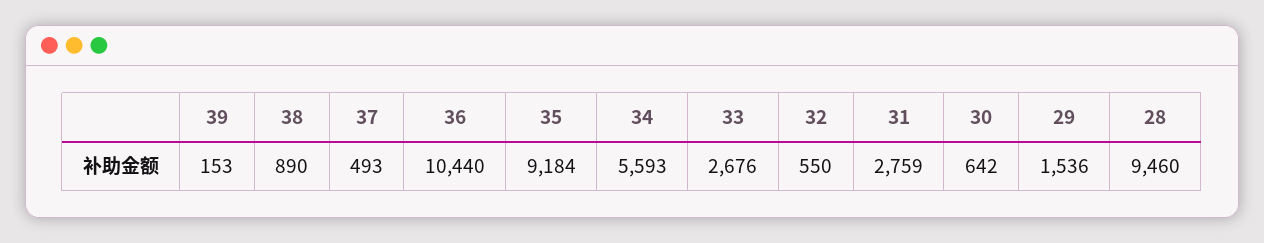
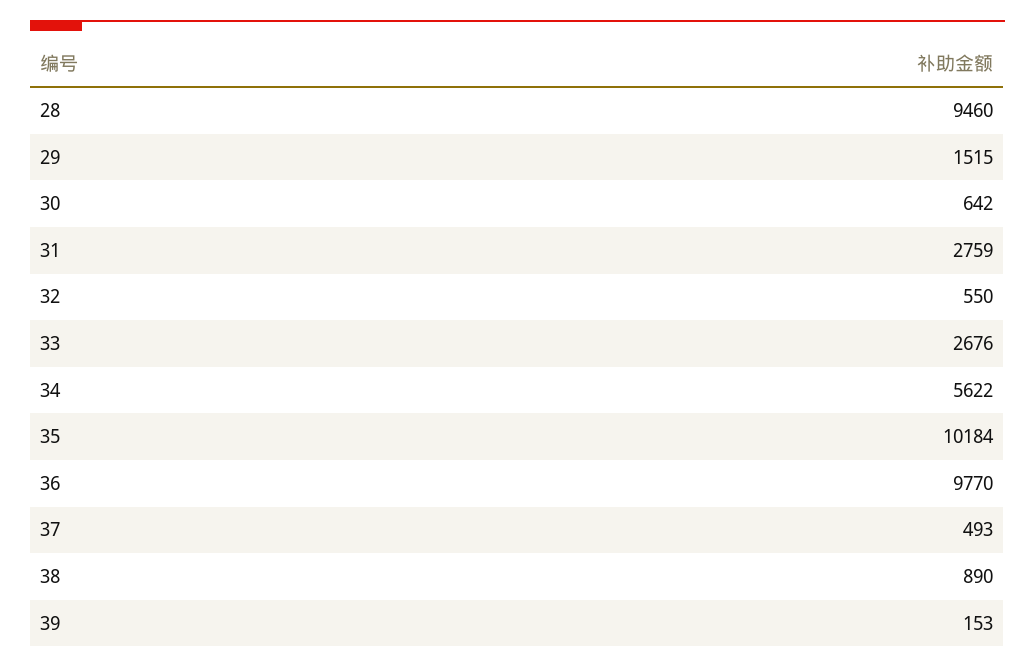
36: 10440 -> 9770
35: 9184 -> 10184
34: 5593 -> 5622
29: 1536 -> 1515

